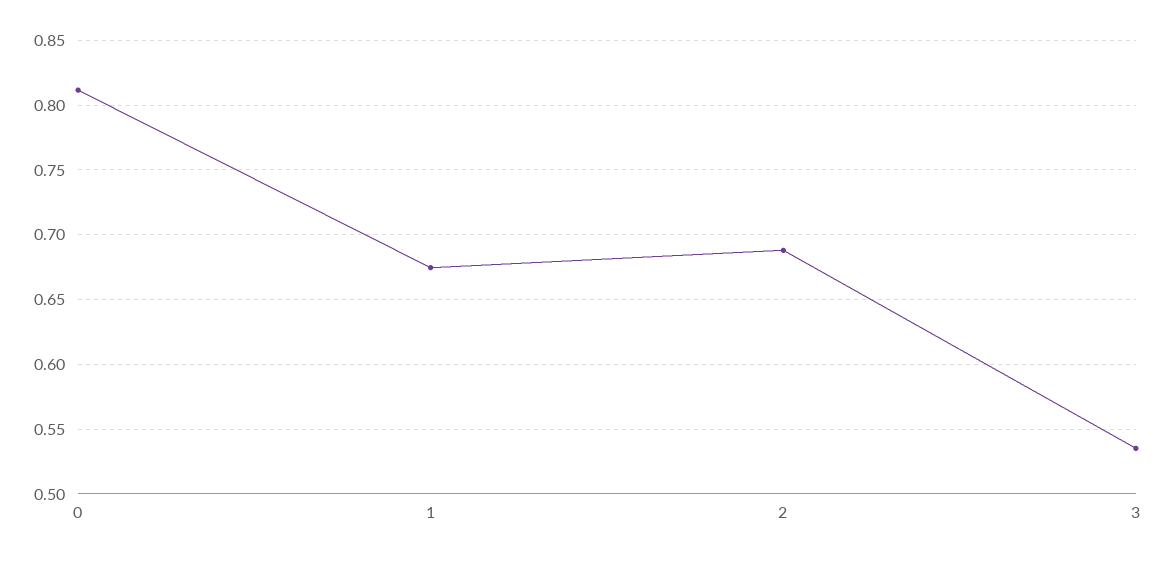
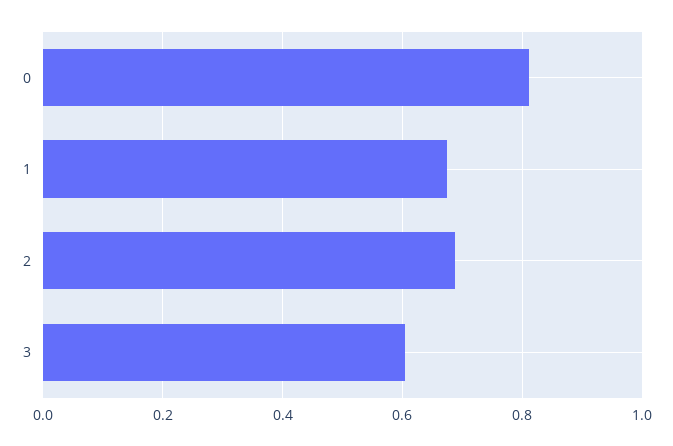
3: 0.535 -> 0.6

